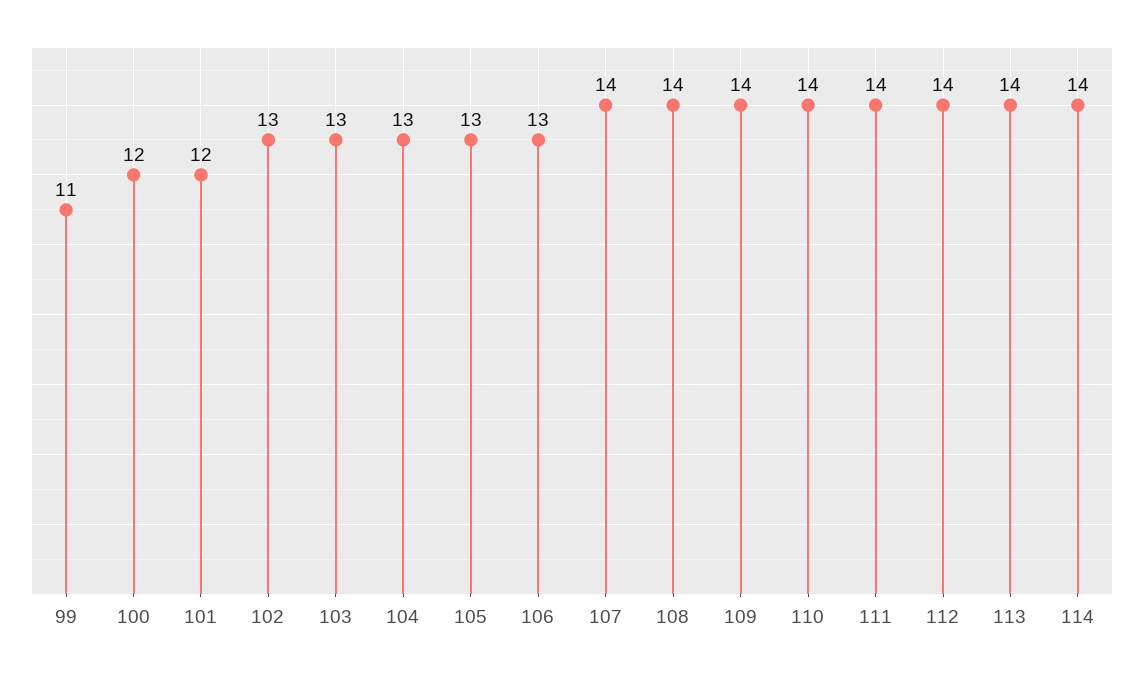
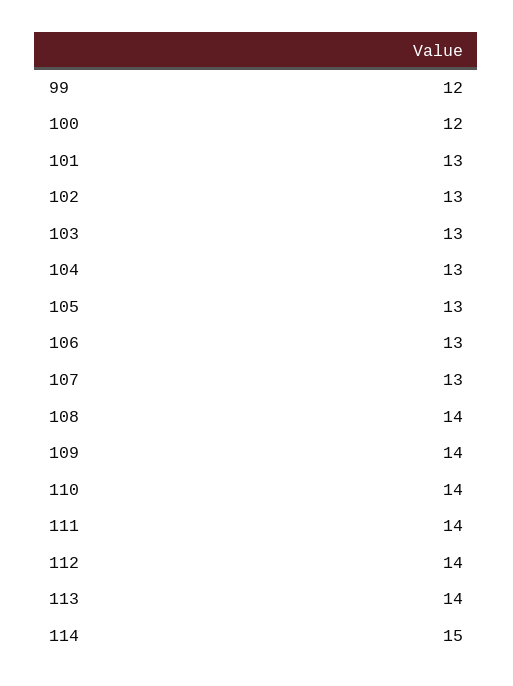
99: 11 -> 12
101: 12 -> 13
107: 14 -> 13
114: 14 -> 15

